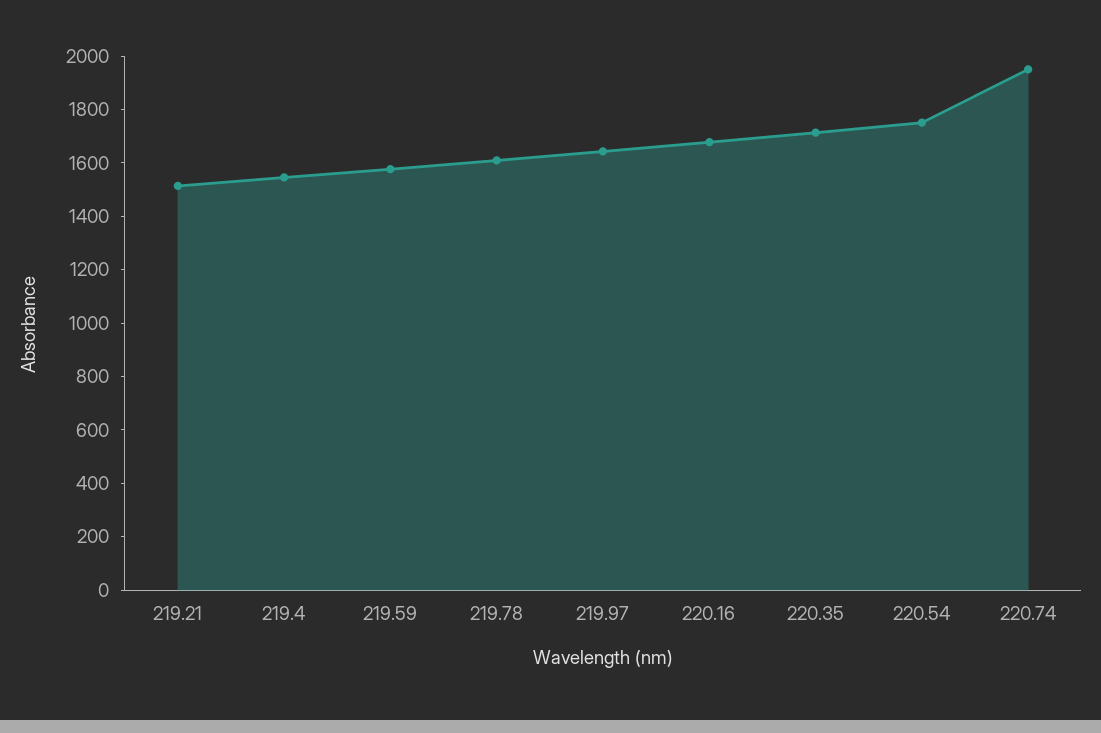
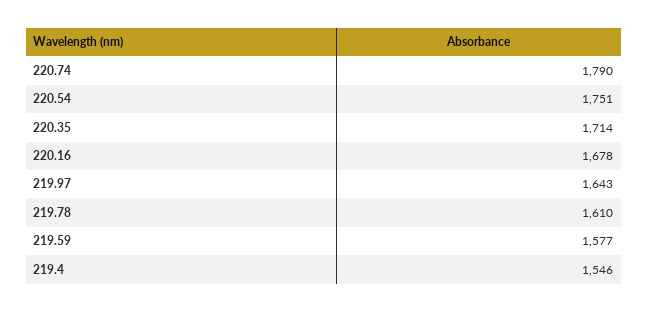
219.21: 1500 -> none
220.74: 1950 -> 1790

